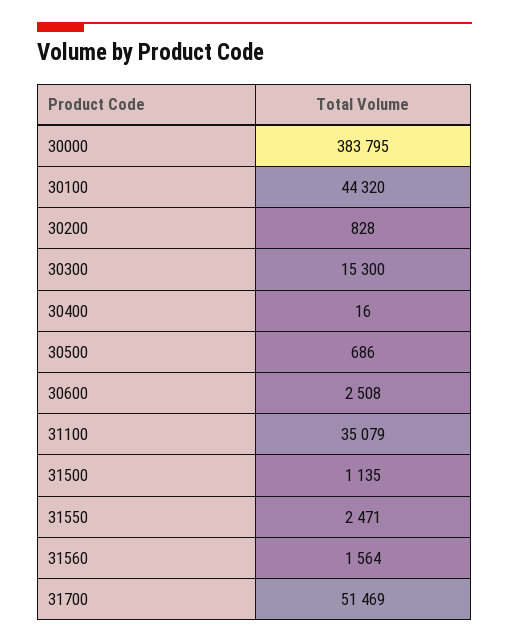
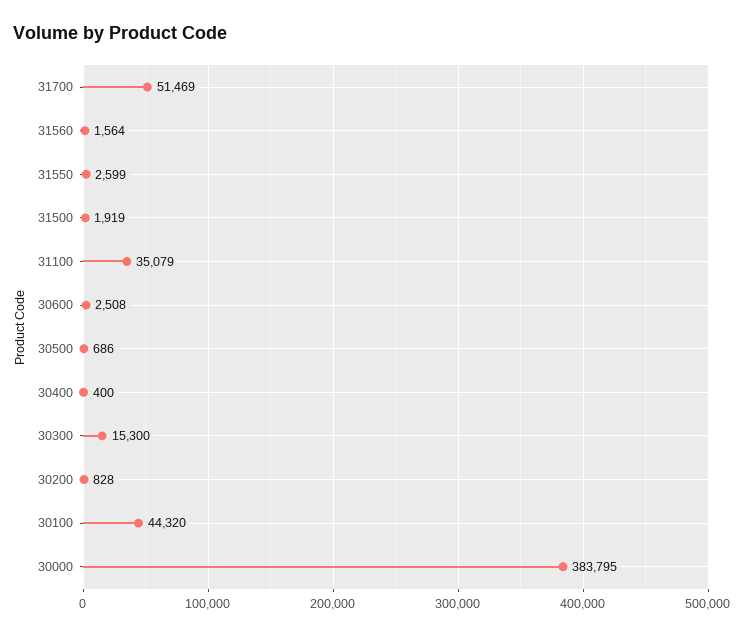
30400: 16 -> 400
31500: 1135 -> 1919
31550: 2471 -> 2599

